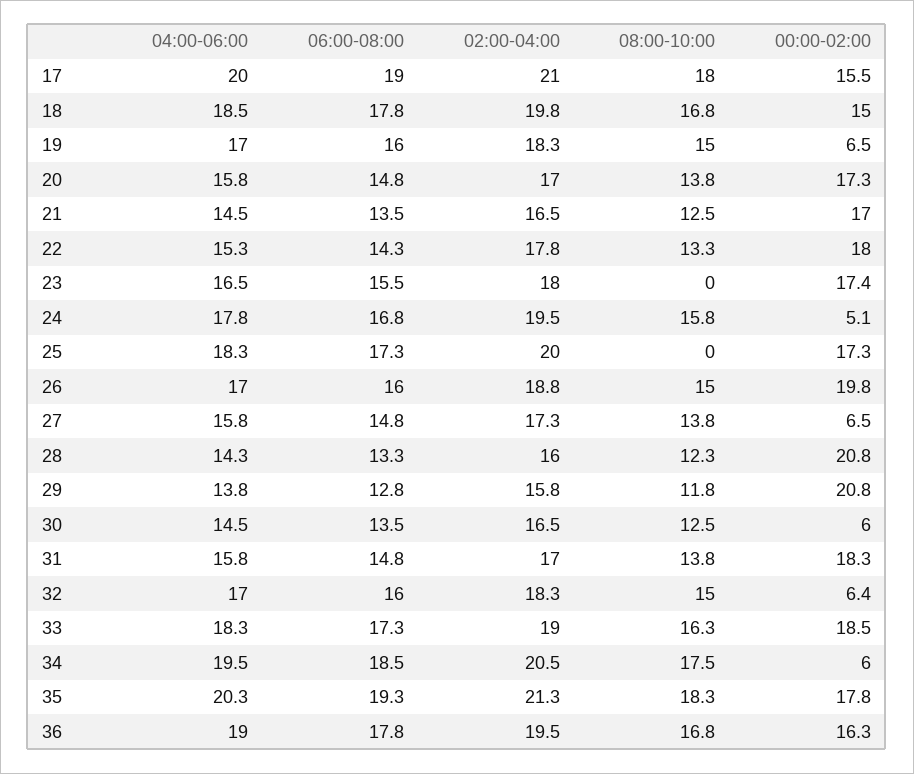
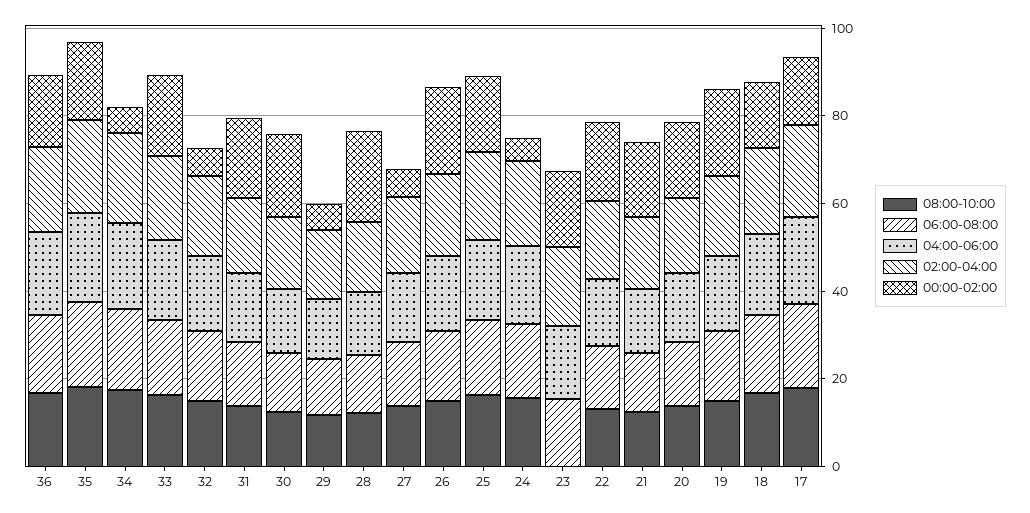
00:00-02:00, 19: 6.5 -> 20
08:00-10:00, 25: 0 -> 15
00:00-02:00, 29: 20.8 -> 5
00:00-02:00, 30: 6 -> 20

